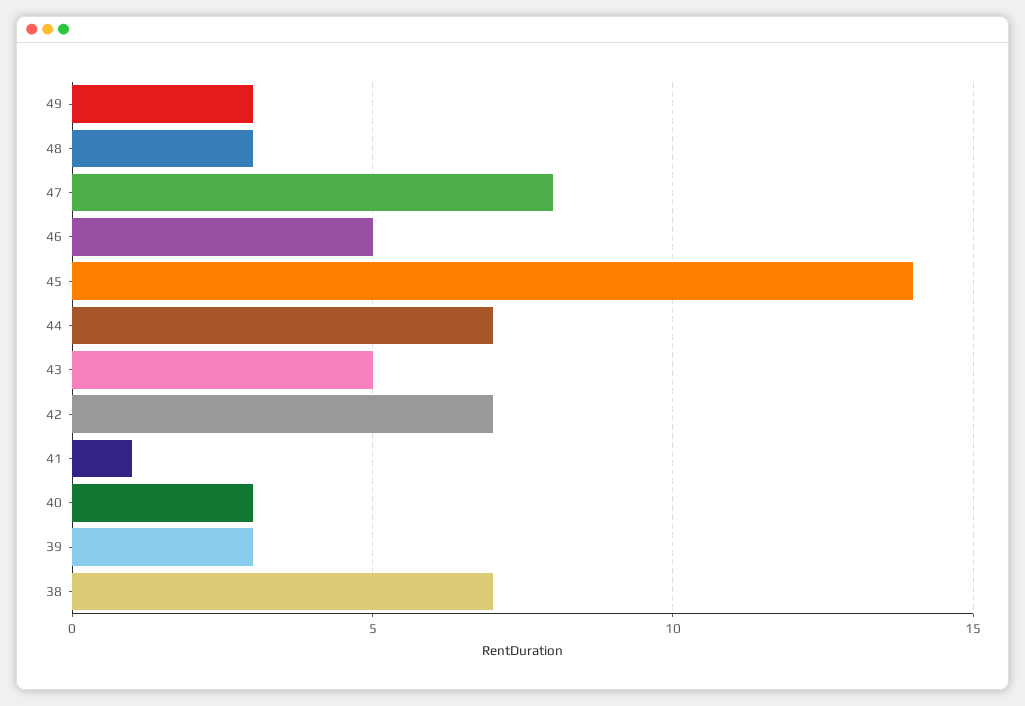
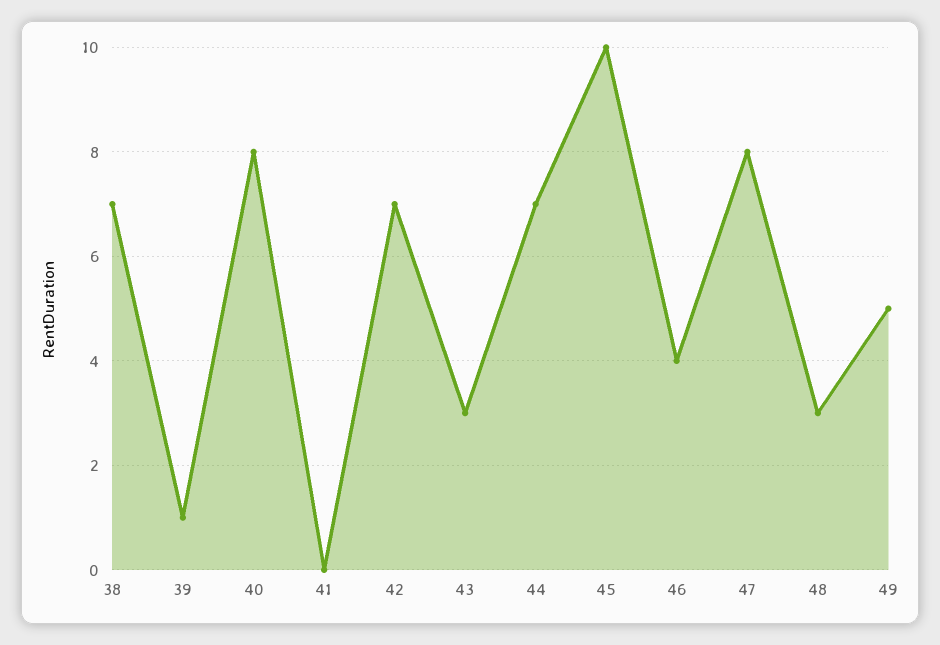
49: 3 -> 5
46: 5 -> 4
45: 14 -> 10
43: 5 -> 3
41: 1 -> 0
40: 3 -> 8
39: 3 -> 1

